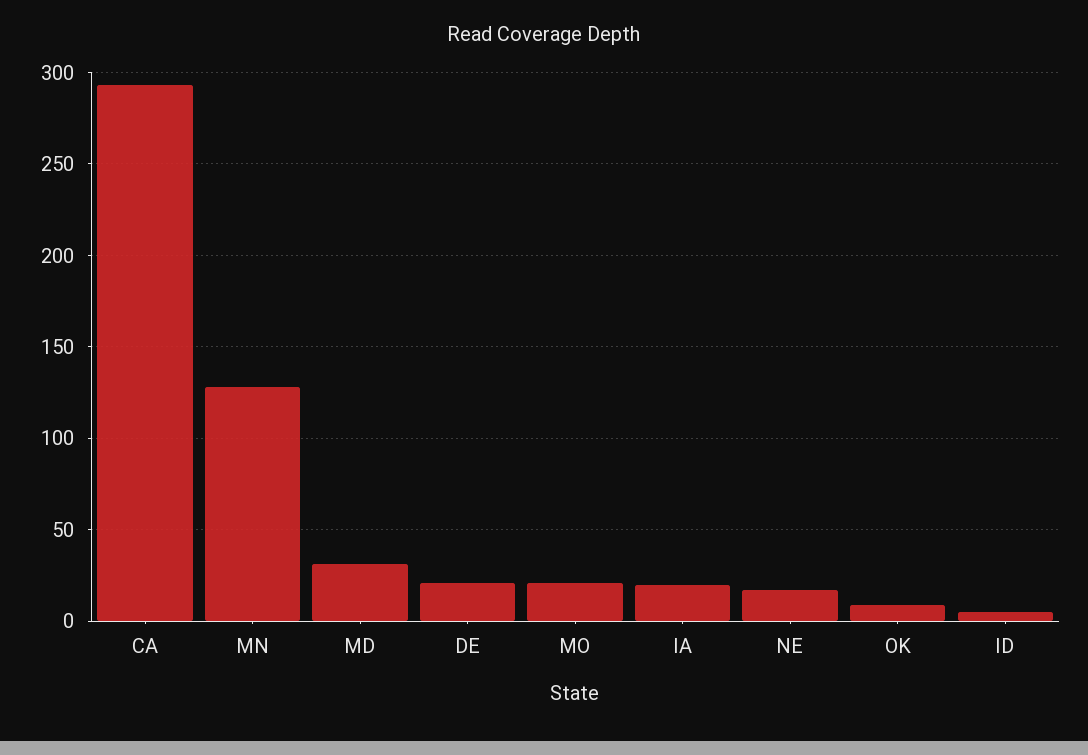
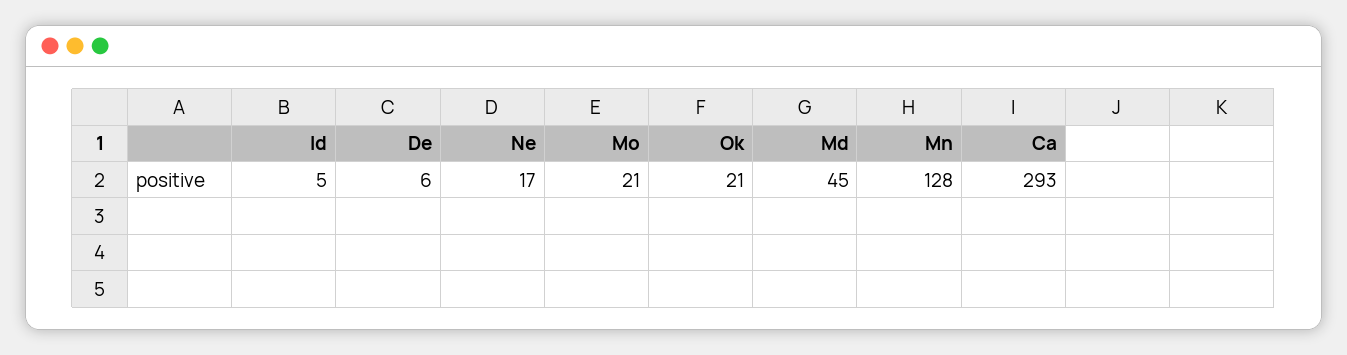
MD: 30 -> 45
DE: 20 -> 6
IA: 20 -> none
OK: 10 -> 21

